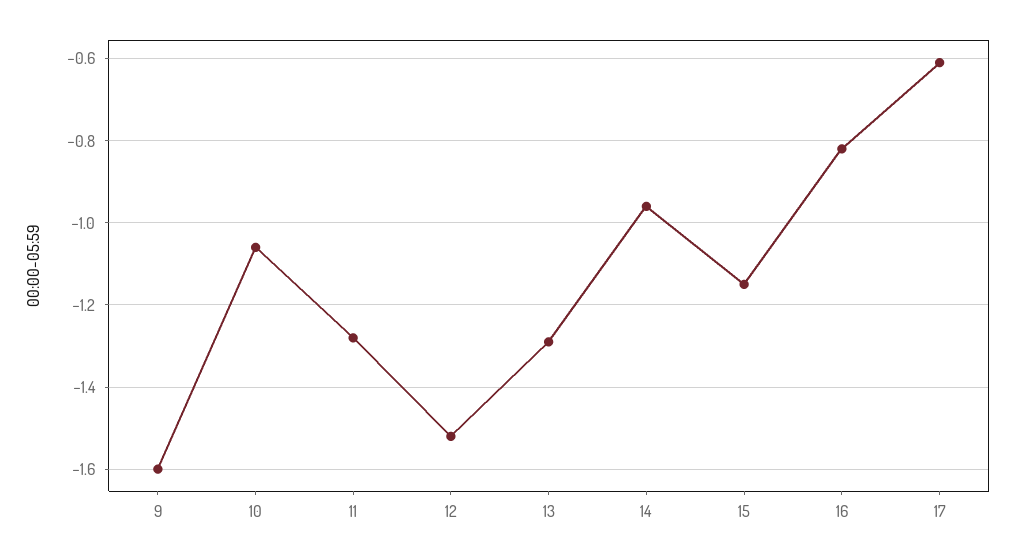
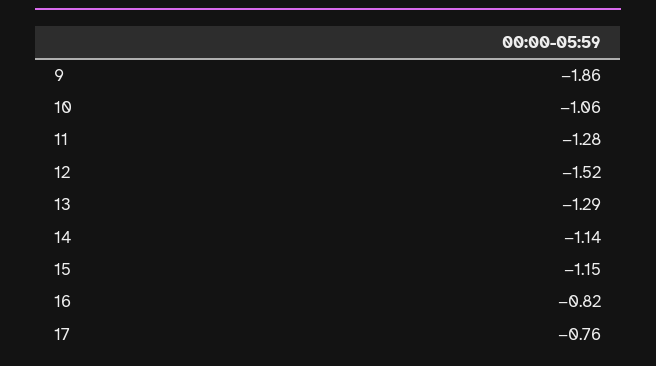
9: -1.6 -> -1.86
14: -0.95 -> -1.14
17: -0.6 -> -0.76

